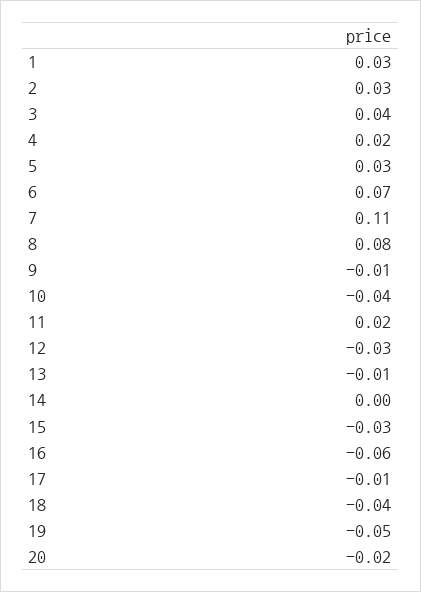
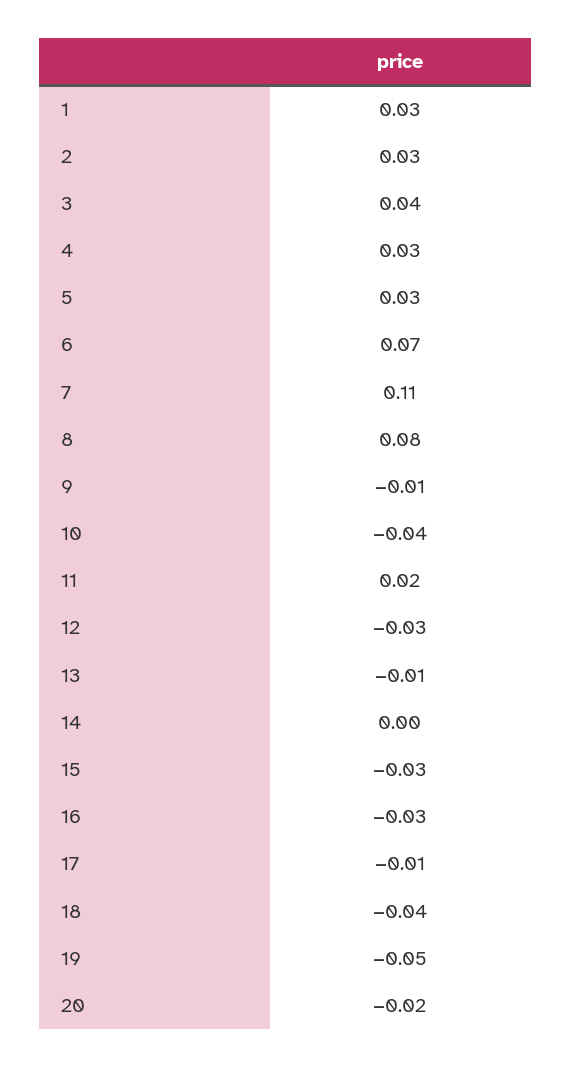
4: 0.02 -> 0.03
16: -0.06 -> -0.03

